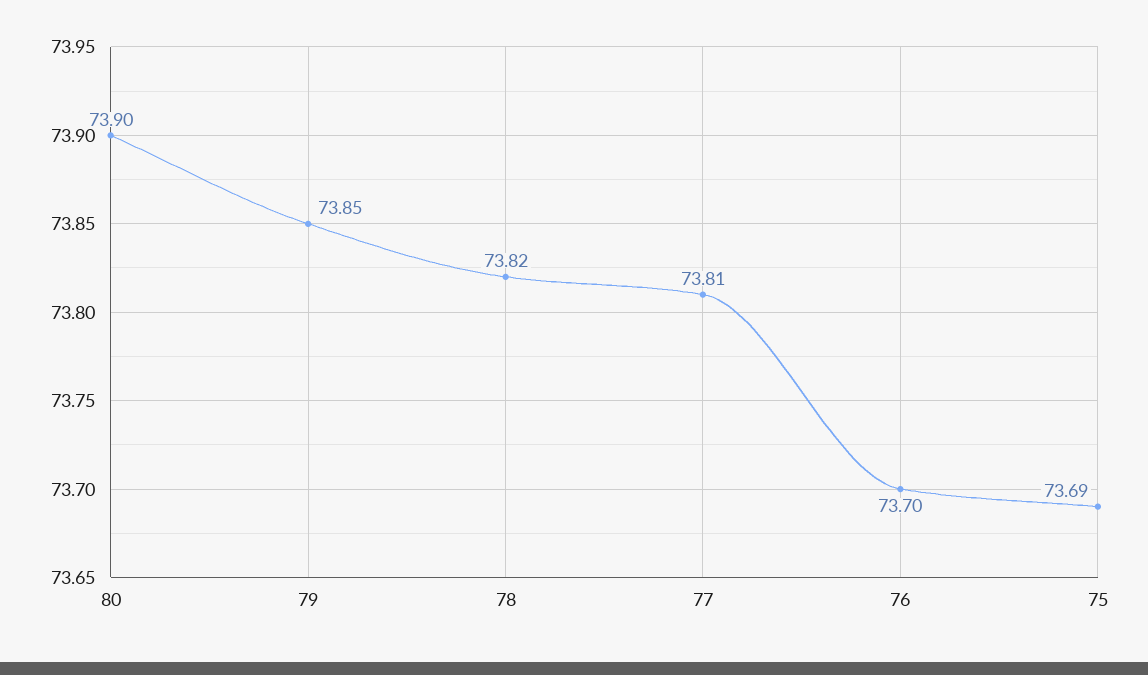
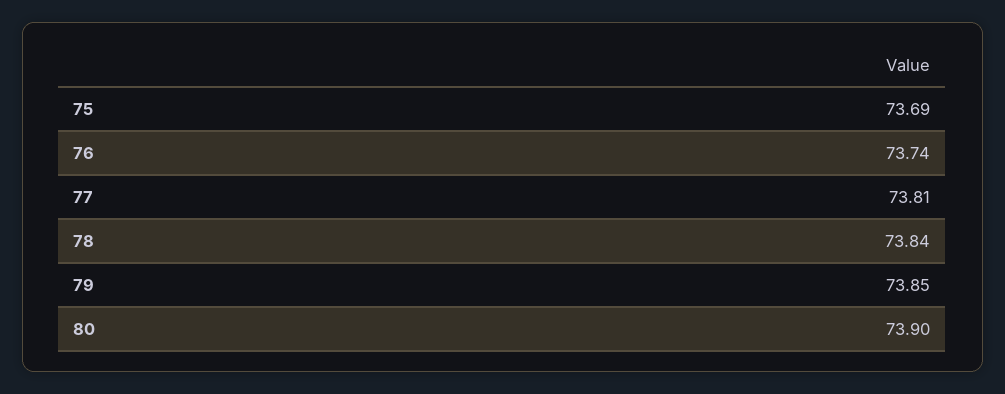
78: 73.82 -> 73.84
76: 73.7 -> 73.74

